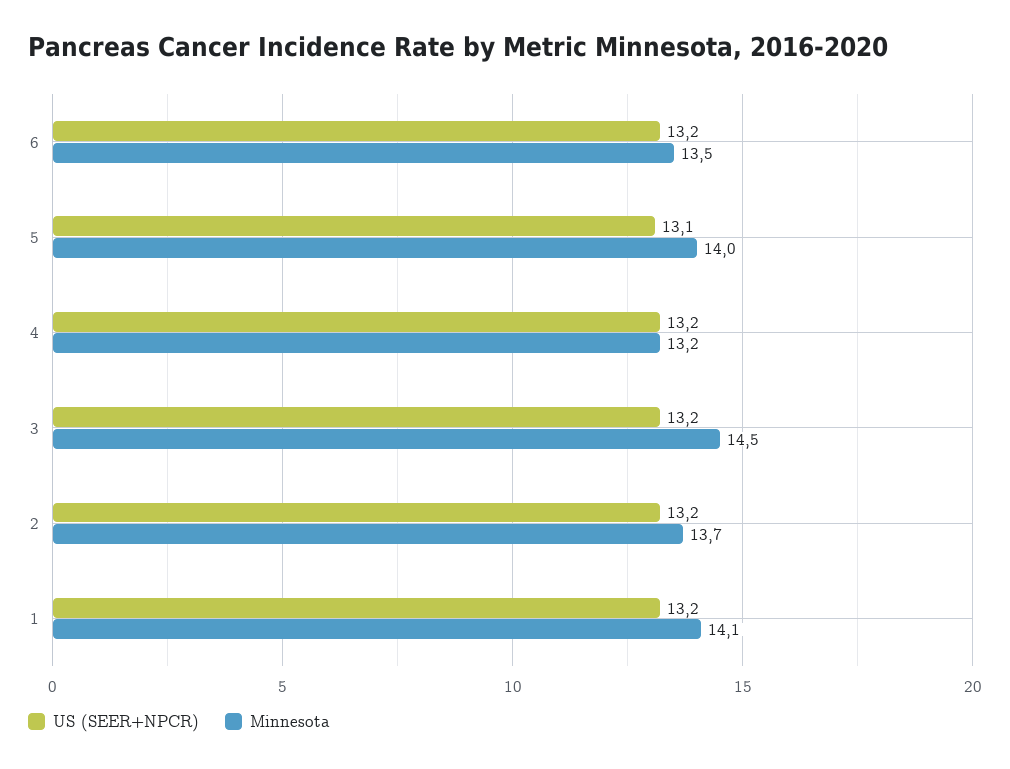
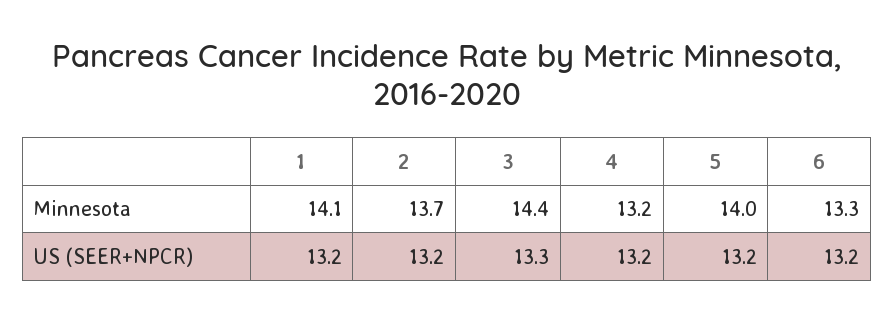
Minnesota, 6: 13.5 -> 13.3
US (SEER+NPCR), 5: 13.1 -> 13.2
US (SEER+NPCR), 3: 13.2 -> 13.3
Minnesota, 3: 14.5 -> 14.4

